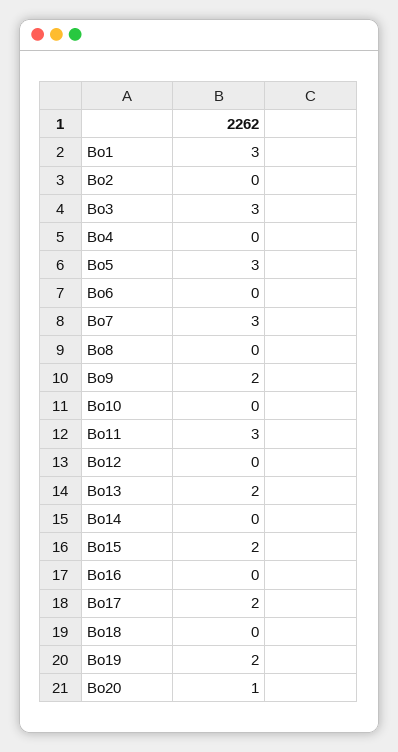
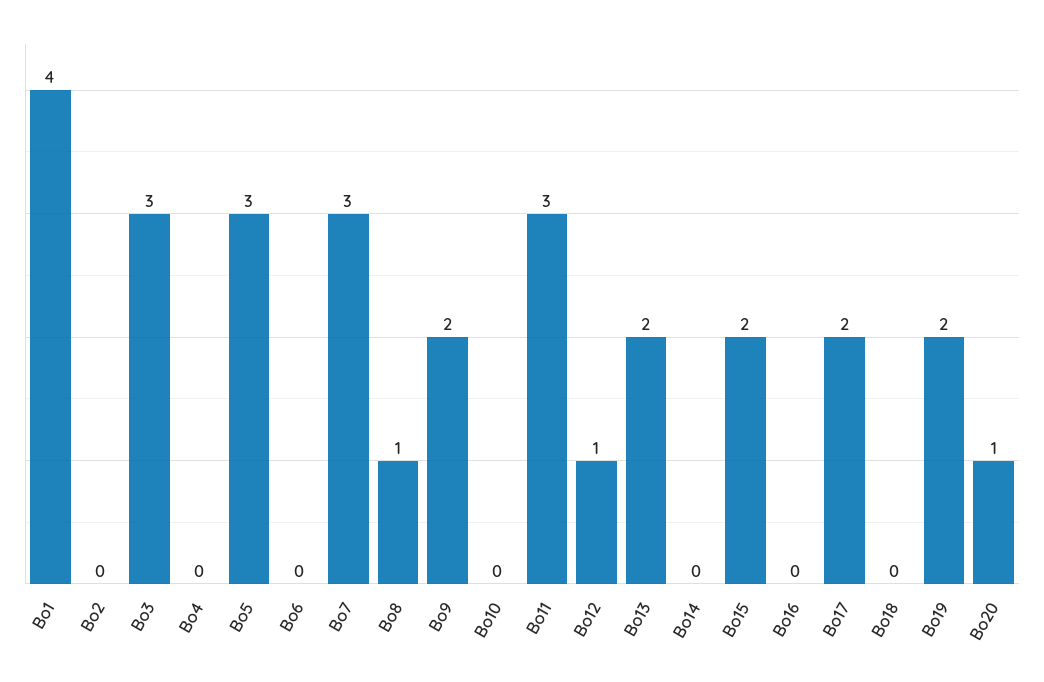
Bo1: 3 -> 4
Bo8: 0 -> 1
Bo12: 0 -> 1

